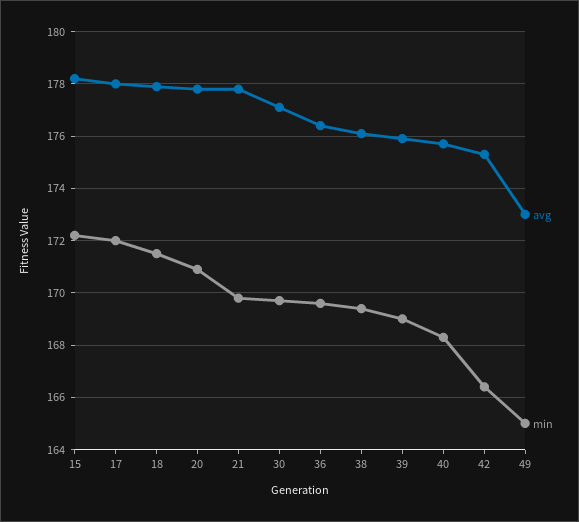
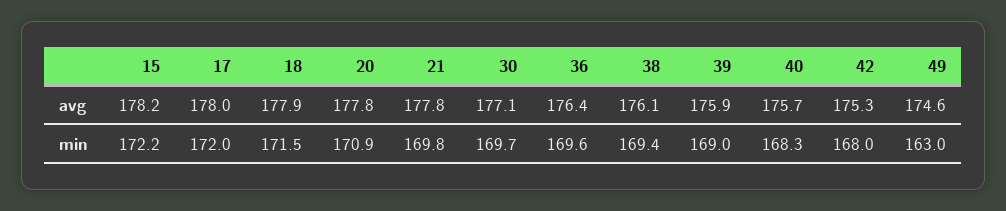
min, 42: 166.5 -> 168
avg, 49: 173 -> 174.6
min, 49: 165 -> 163

